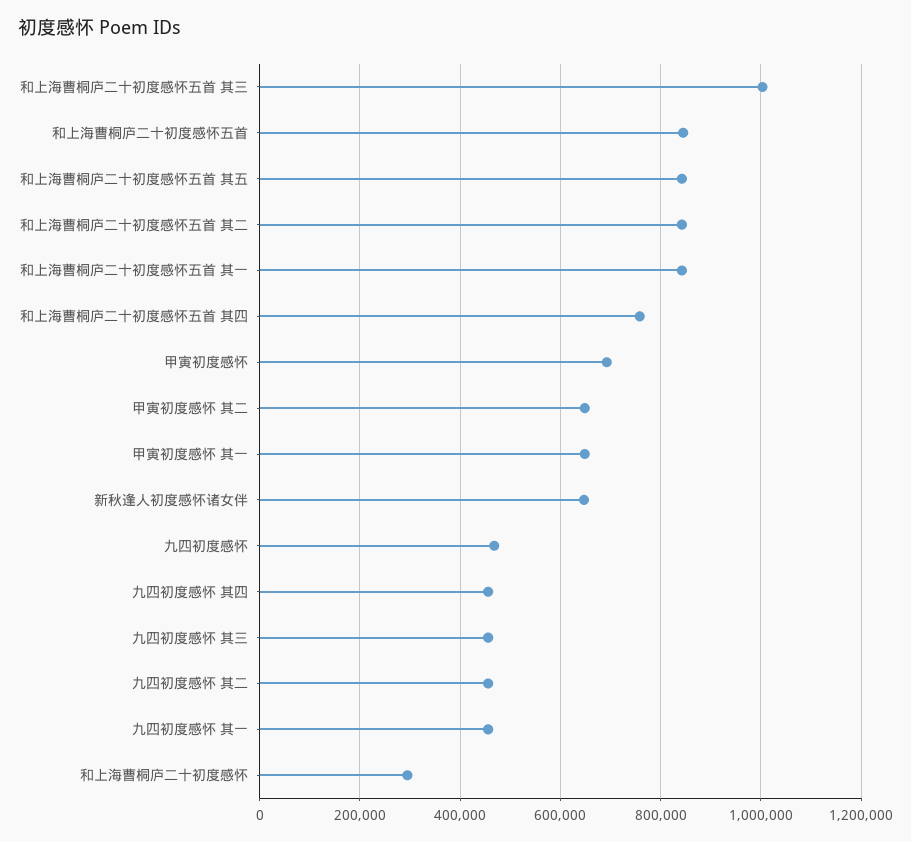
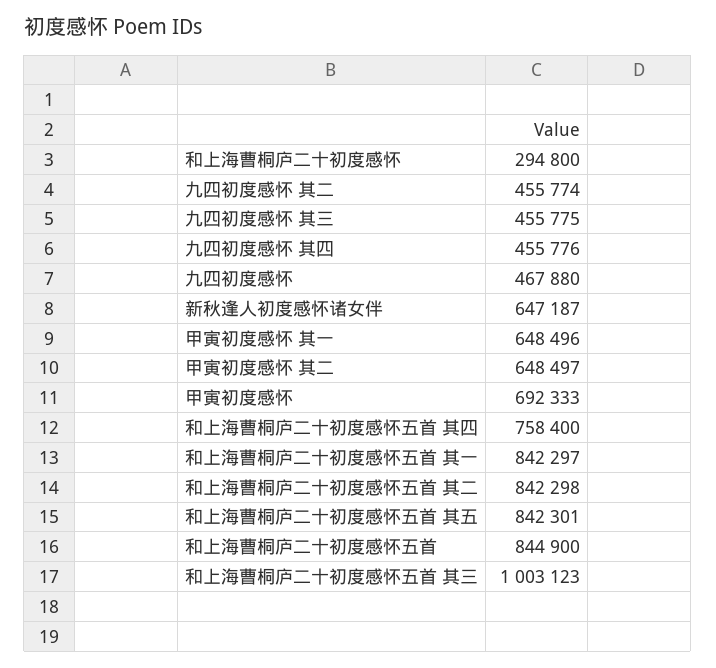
九四初度感怀 其一: 460000 -> none

